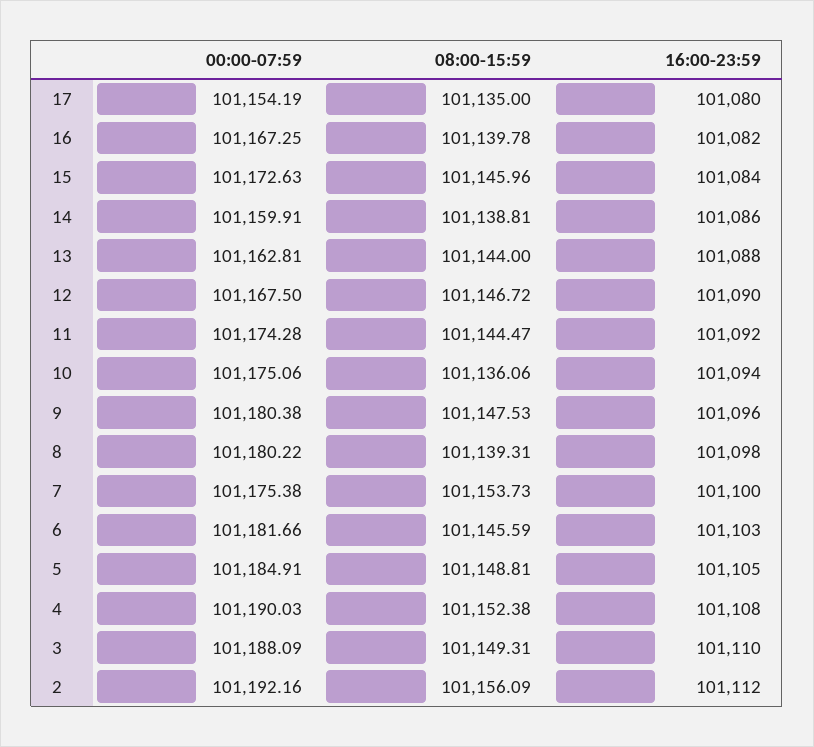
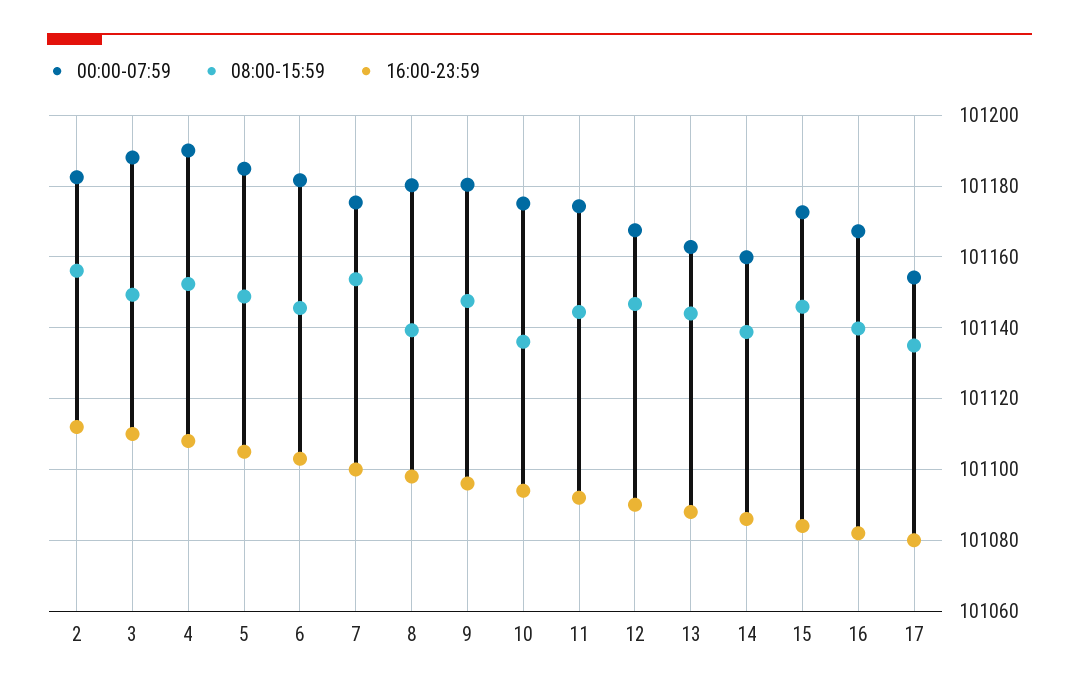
00:00-07:59, 2: 101192.16 -> 101182

